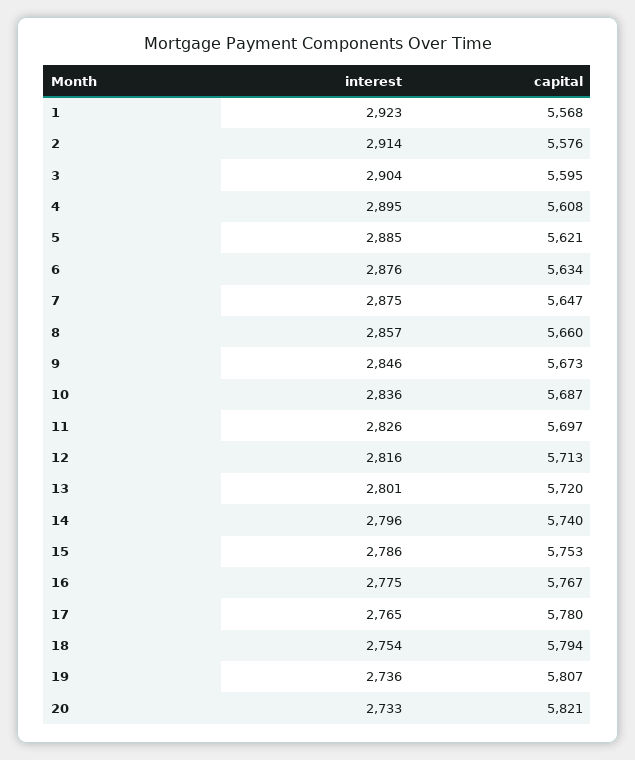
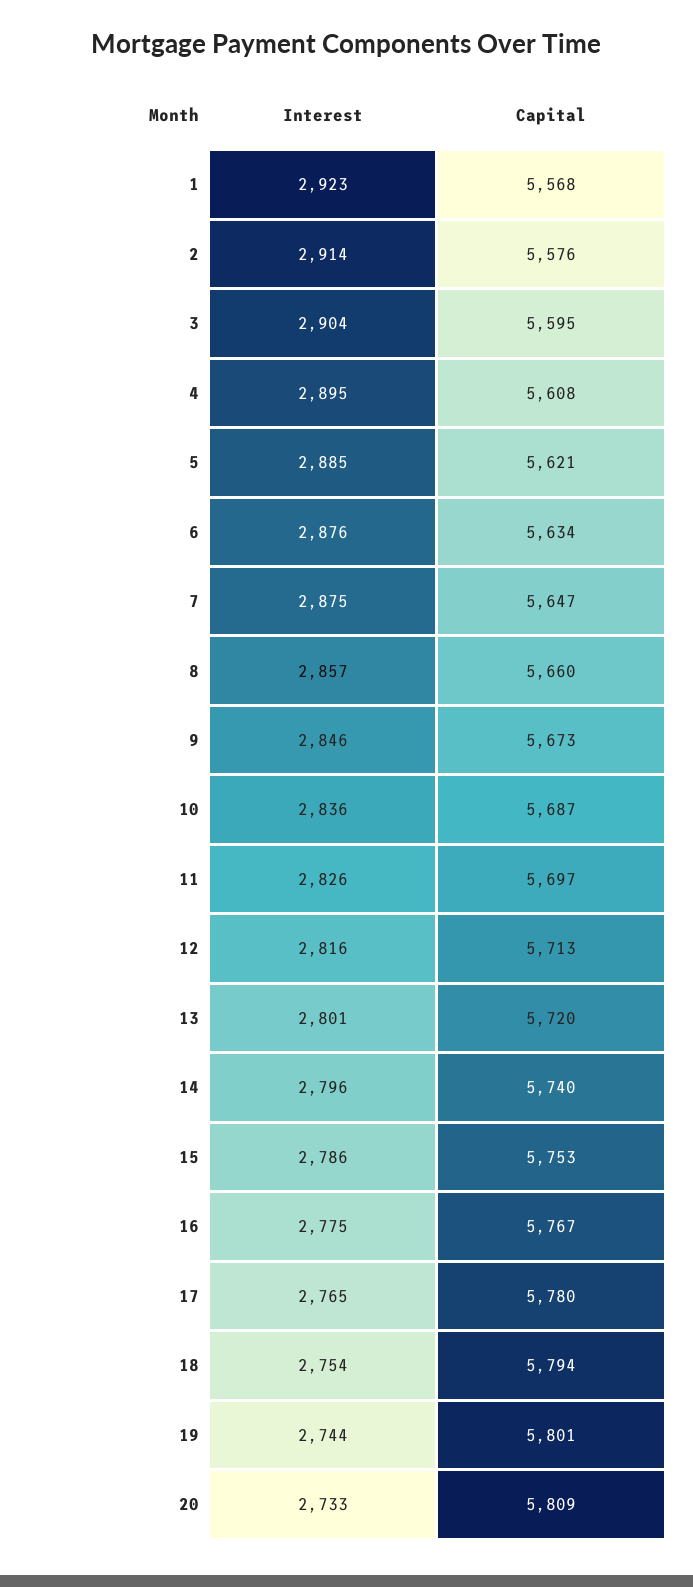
interest, 19: 2736 -> 2744
capital, 19: 5807 -> 5801
capital, 20: 5821 -> 5809

